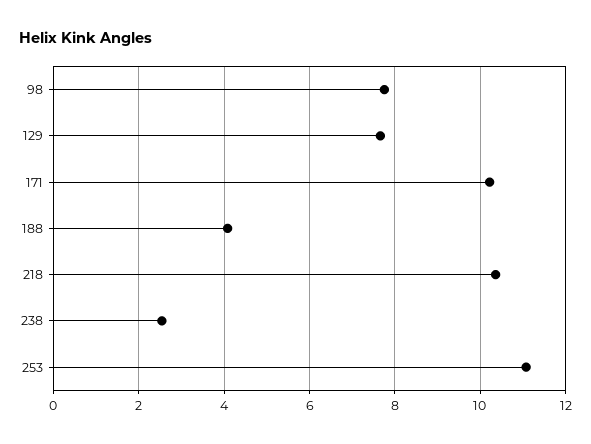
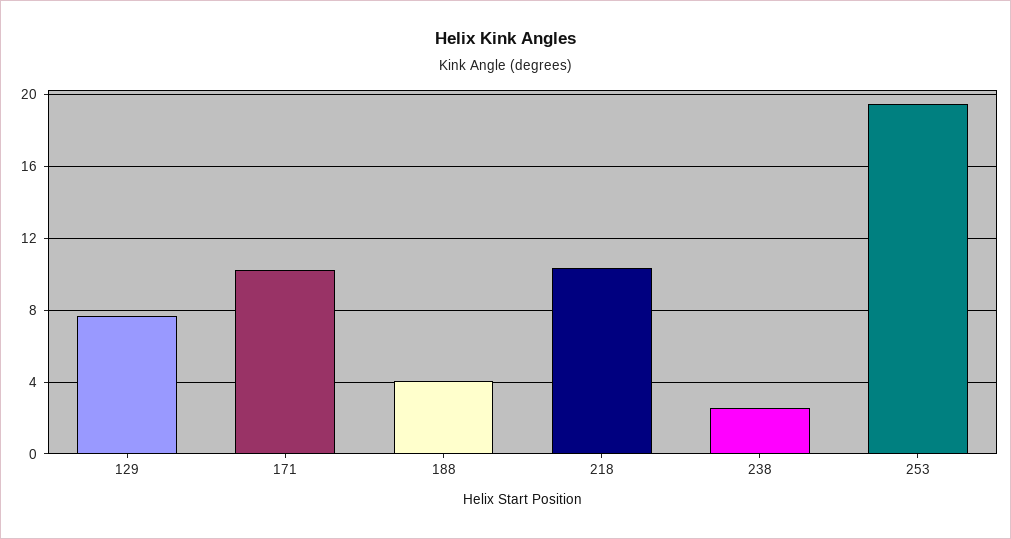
98: 7.8 -> none
253: 11 -> 19.5

